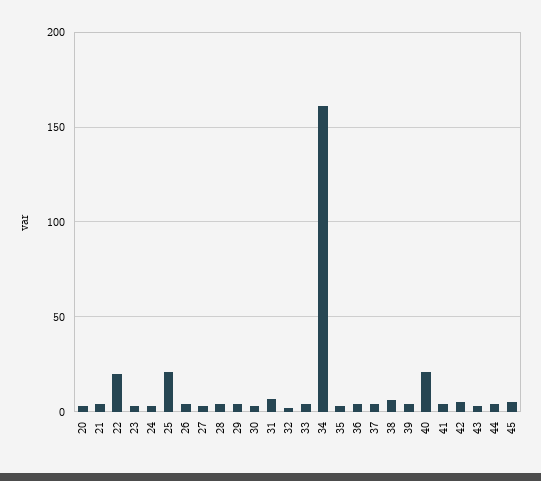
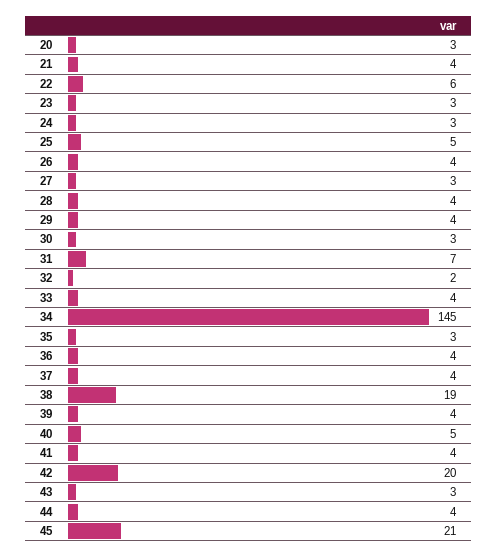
22: 20 -> 6
25: 20 -> 5
34: 160 -> 145
38: 5 -> 19
40: 20 -> 5
42: 5 -> 20
45: 5 -> 21

